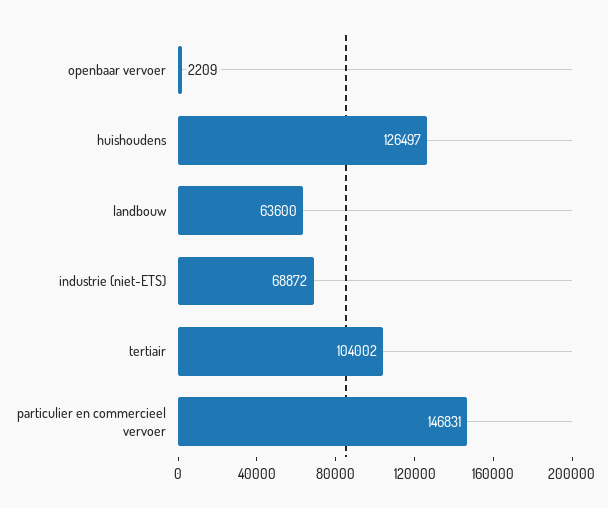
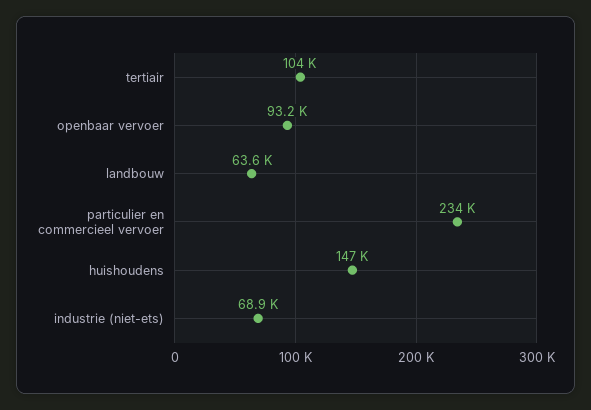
openbaar vervoer: 2209 -> 93200
huishoudens: 126497 -> 147000
particulier en commercieel vervoer: 146831 -> 234000

